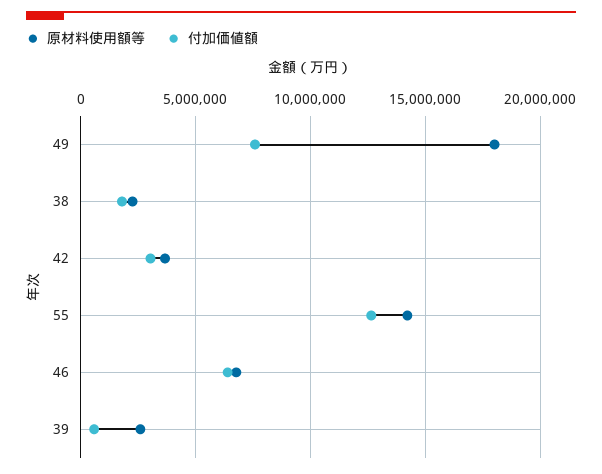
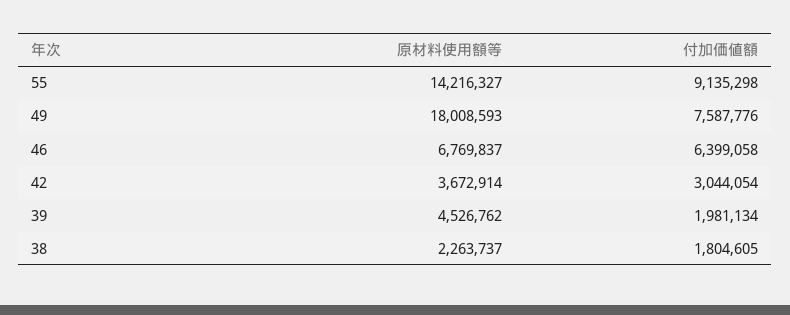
付加価値額, 55: 12500000 -> 9135298
原材料使用額等, 39: 2500000 -> 4526762
付加価値額, 39: 500000 -> 1981134

